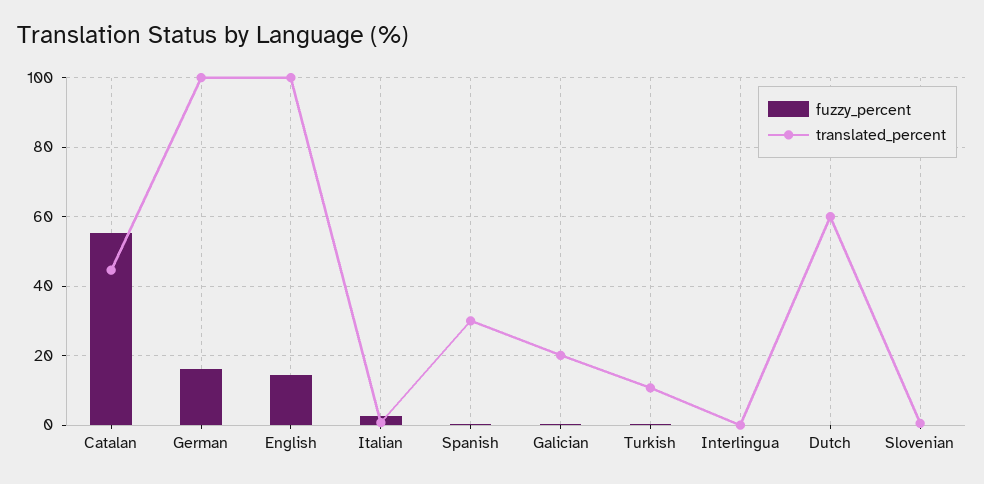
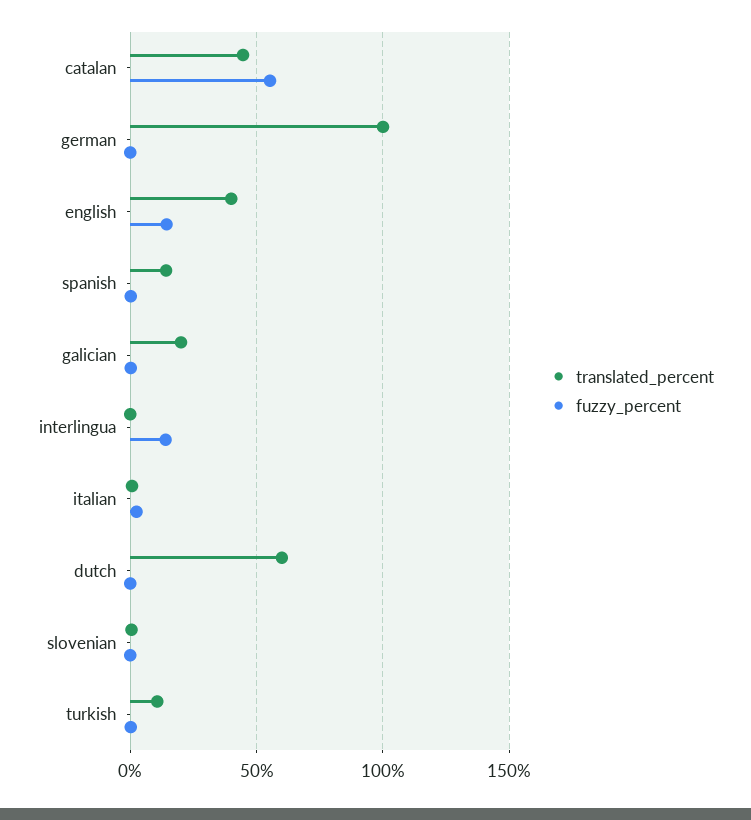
fuzzy_percent, German: 16 -> 0
translated_percent, English: 100 -> 40
translated_percent, Spanish: 30 -> 15
fuzzy_percent, Interlingua: 0 -> 15

